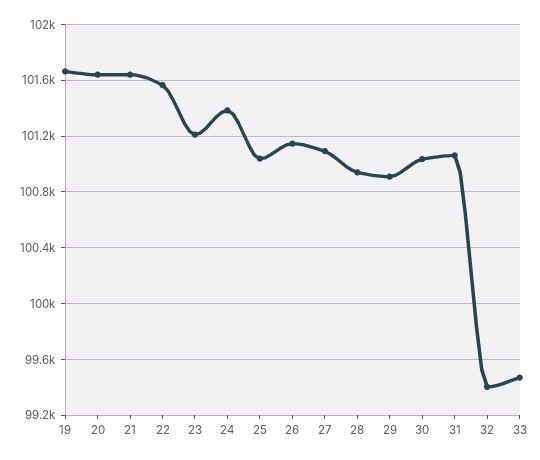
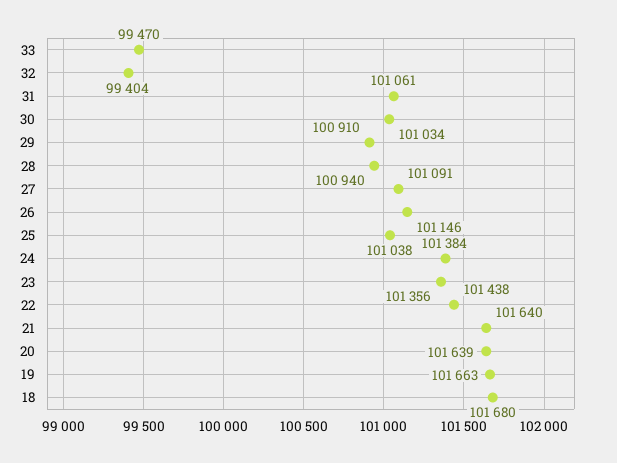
22: 101550 -> 101438
23: 101200 -> 101356
18: none -> 101680

